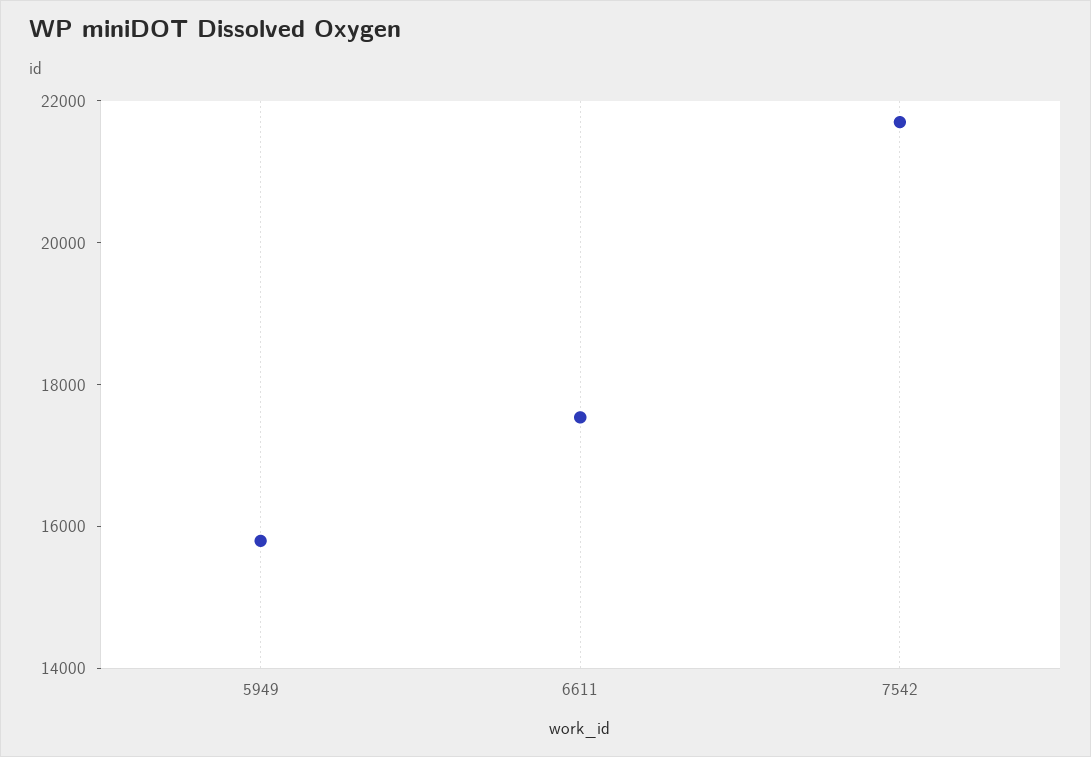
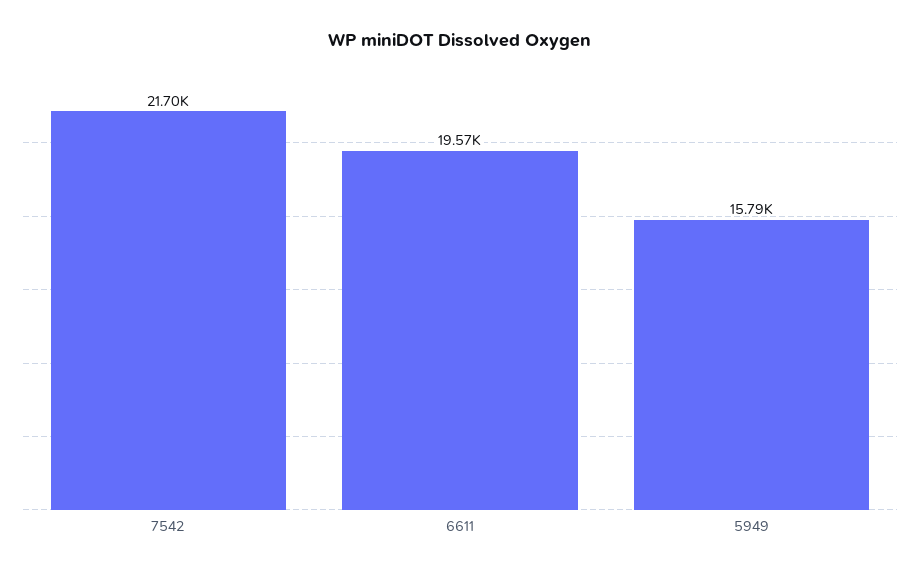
6611: 17500 -> 19570

